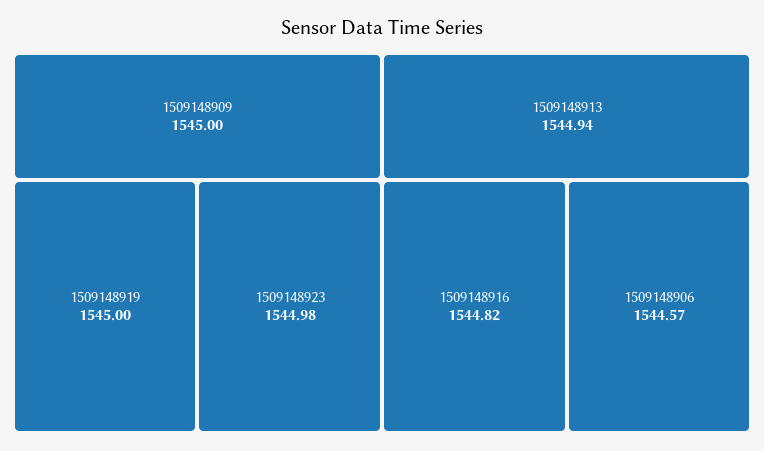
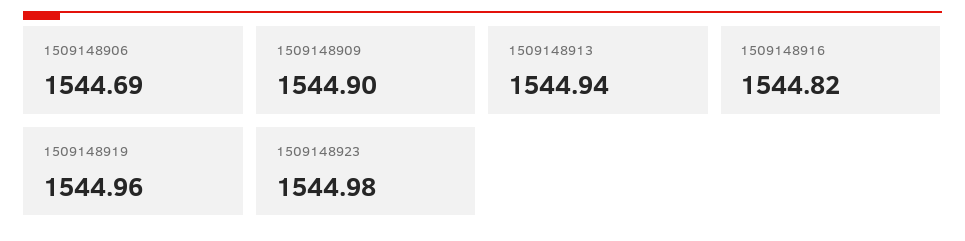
1509148909: 1545 -> 1544.9
1509148919: 1545 -> 1544.96
1509148906: 1544.57 -> 1544.69

